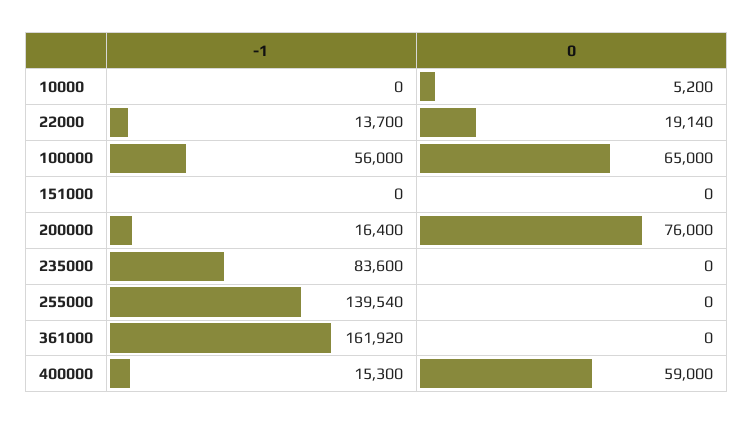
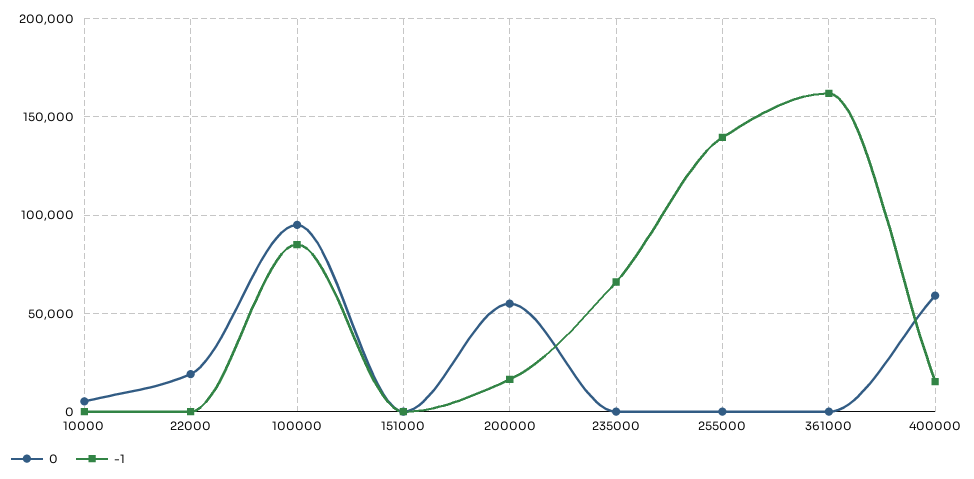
-1, 22000: 13700 -> 0
-1, 100000: 56000 -> 85000
0, 100000: 65000 -> 95000
0, 200000: 76000 -> 55000
-1, 235000: 83600 -> 65000

